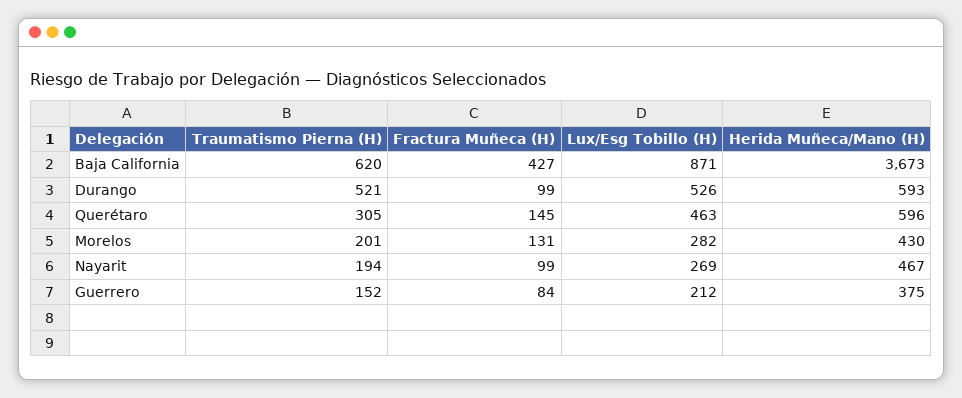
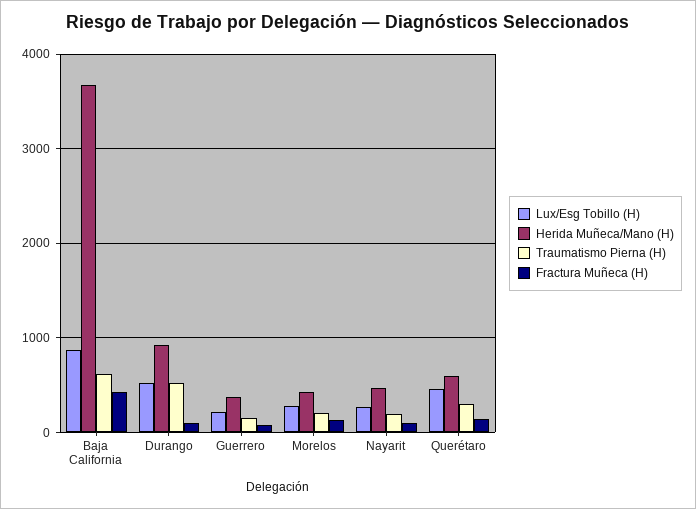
Herida Muñeca/Mano (H), Durango: 593 -> 900

